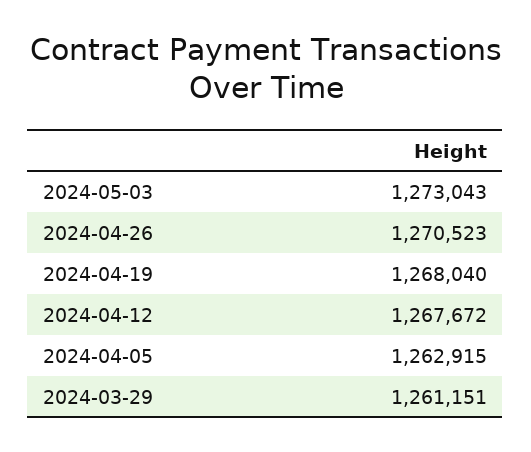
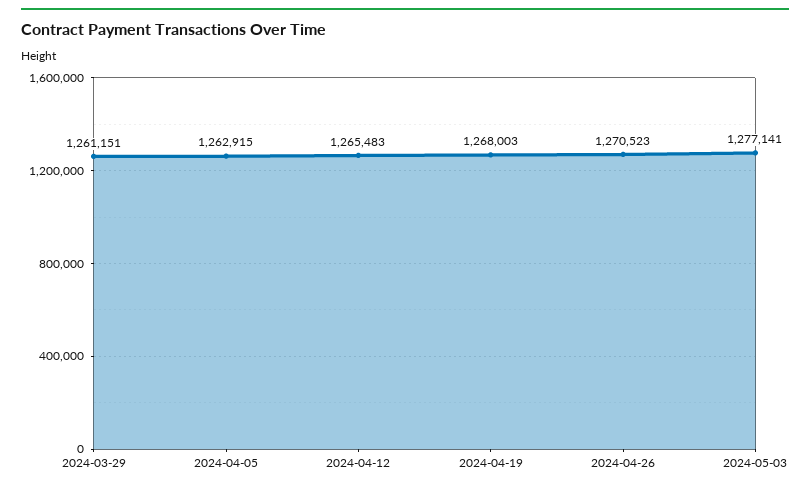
2024-05-03: 1273043 -> 1277141
2024-04-19: 1268040 -> 1268003
2024-04-12: 1267672 -> 1265483

